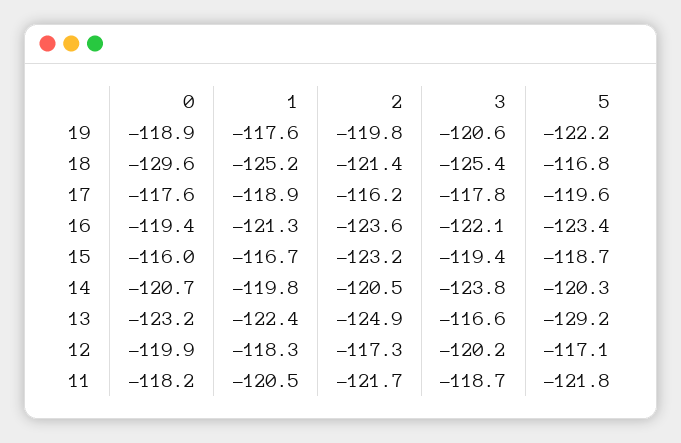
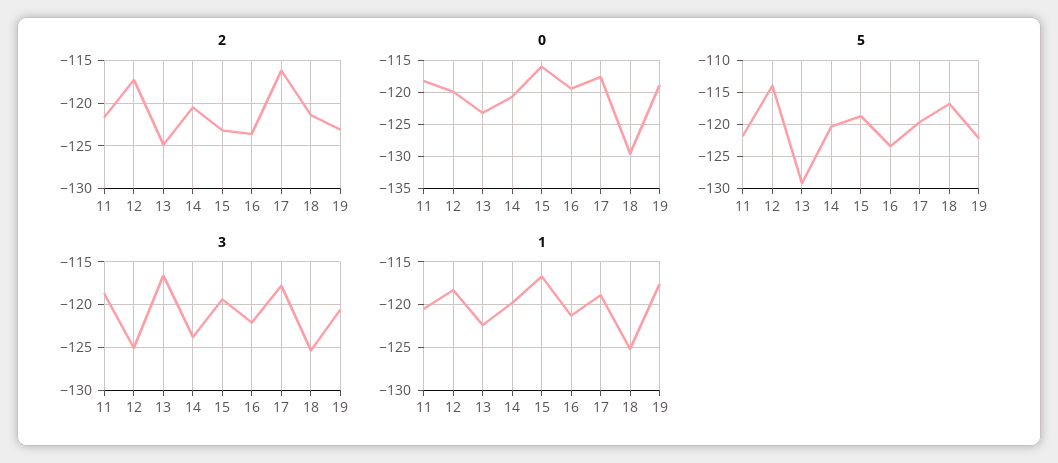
2, 19: -119.8 -> -123
3, 12: -120.2 -> -125
5, 12: -117.1 -> -114

